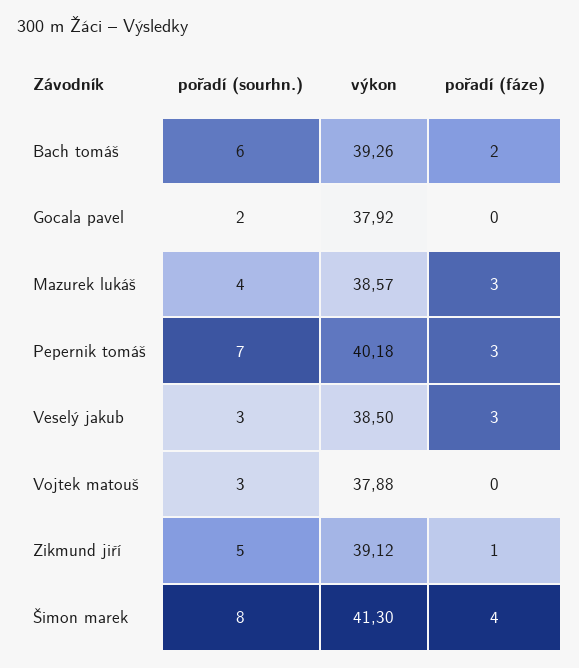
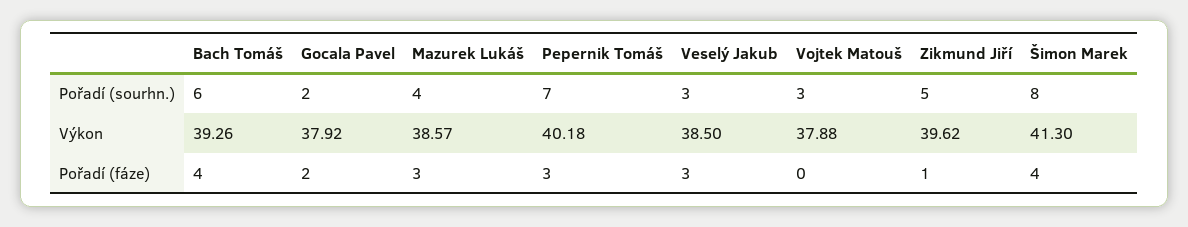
pořadí (fáze), Bach tomáš: 2 -> 4
pořadí (fáze), Gocala pavel: 0 -> 2
výkon, Zikmund jiří: 39.12 -> 39.62

